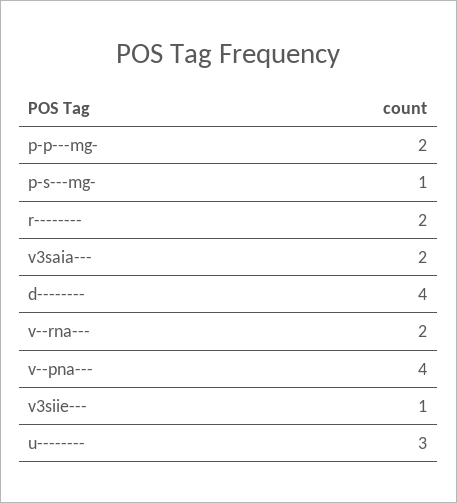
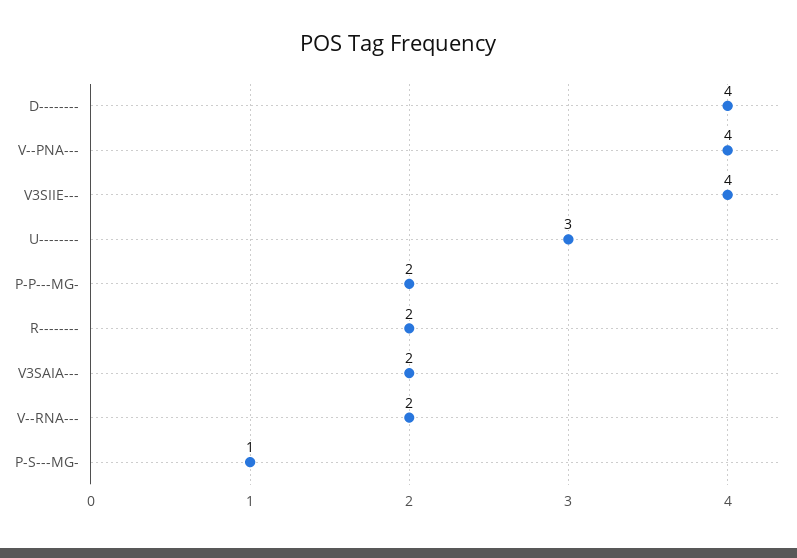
v3siie---: 1 -> 4

